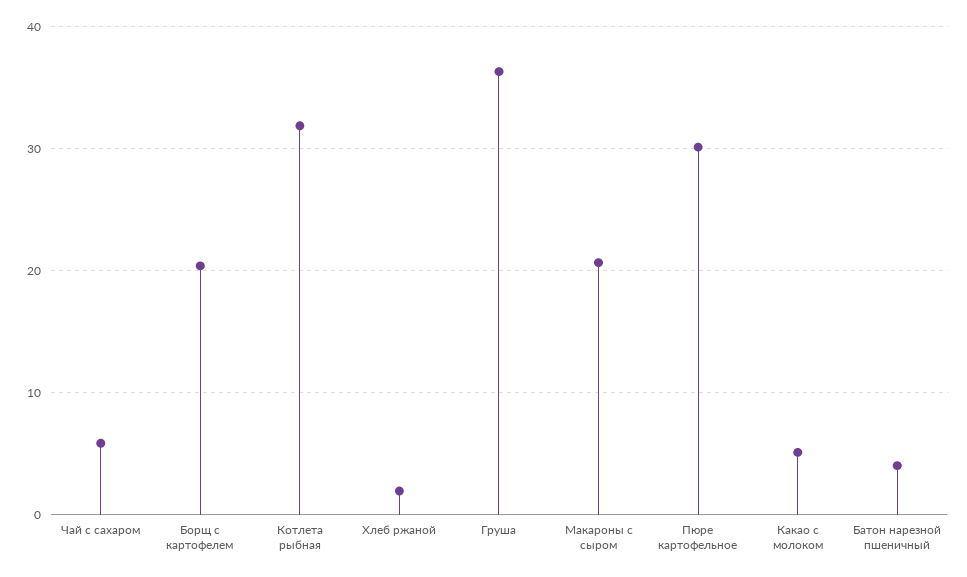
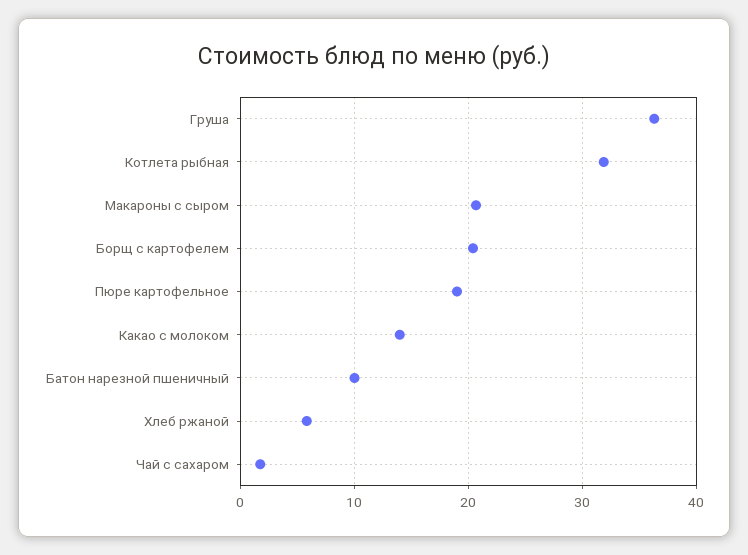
Чай с сахаром: 6 -> 2
Хлеб ржаной: 2 -> 6
Пюре картофельное: 30 -> 19
Какао с молоком: 5 -> 14
Батон нарезной пшеничный: 4 -> 10

